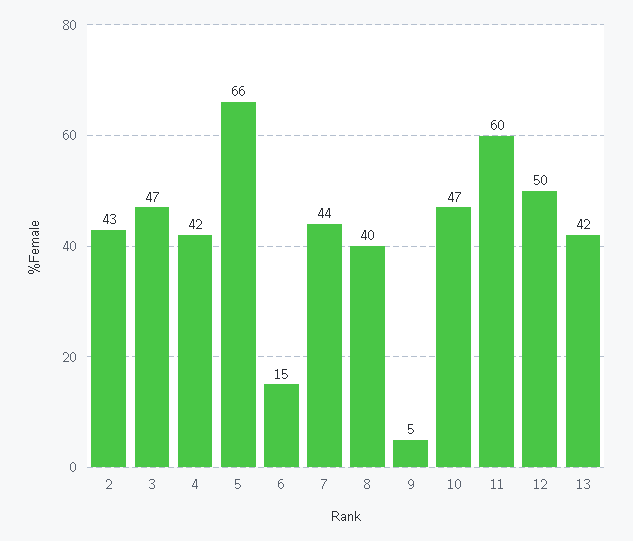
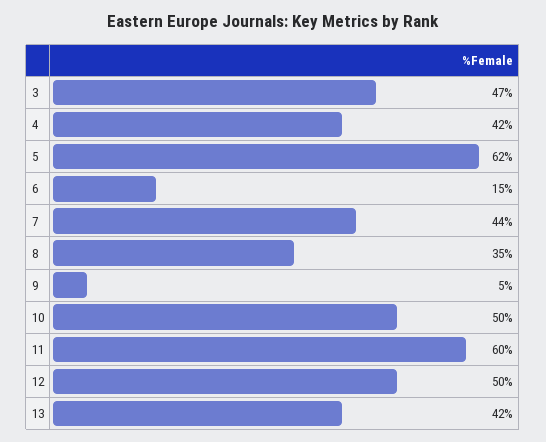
2: 43 -> none
5: 66 -> 62
8: 40 -> 35
10: 47 -> 50

